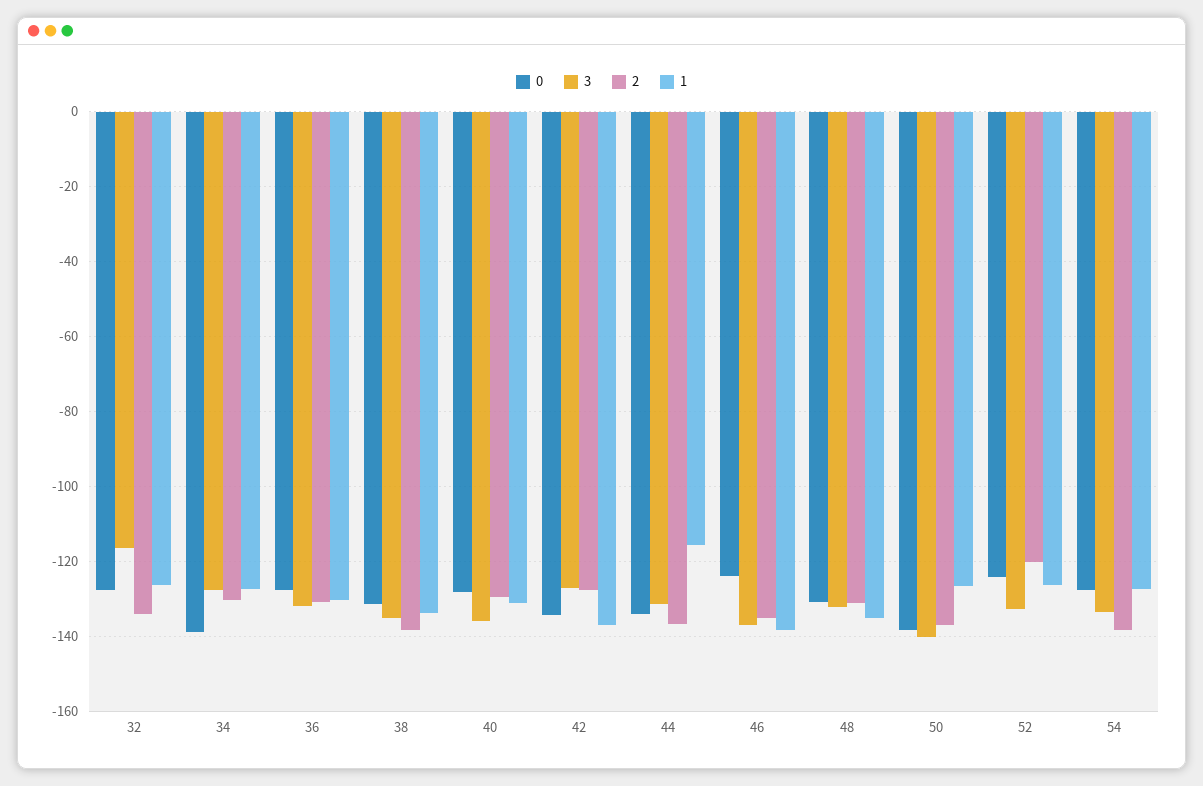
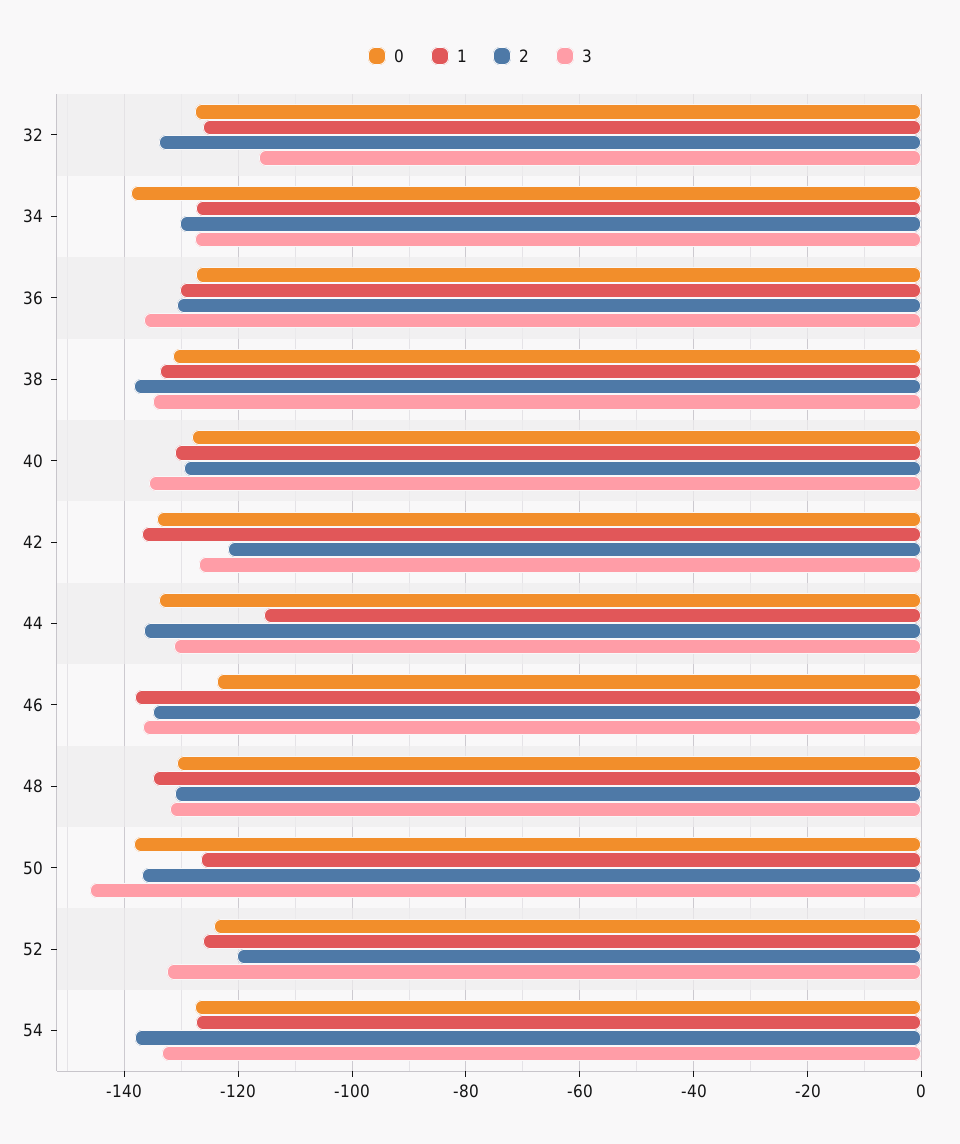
3, 36: -132 -> -136
2, 42: -128 -> -122
3, 50: -140 -> -146

